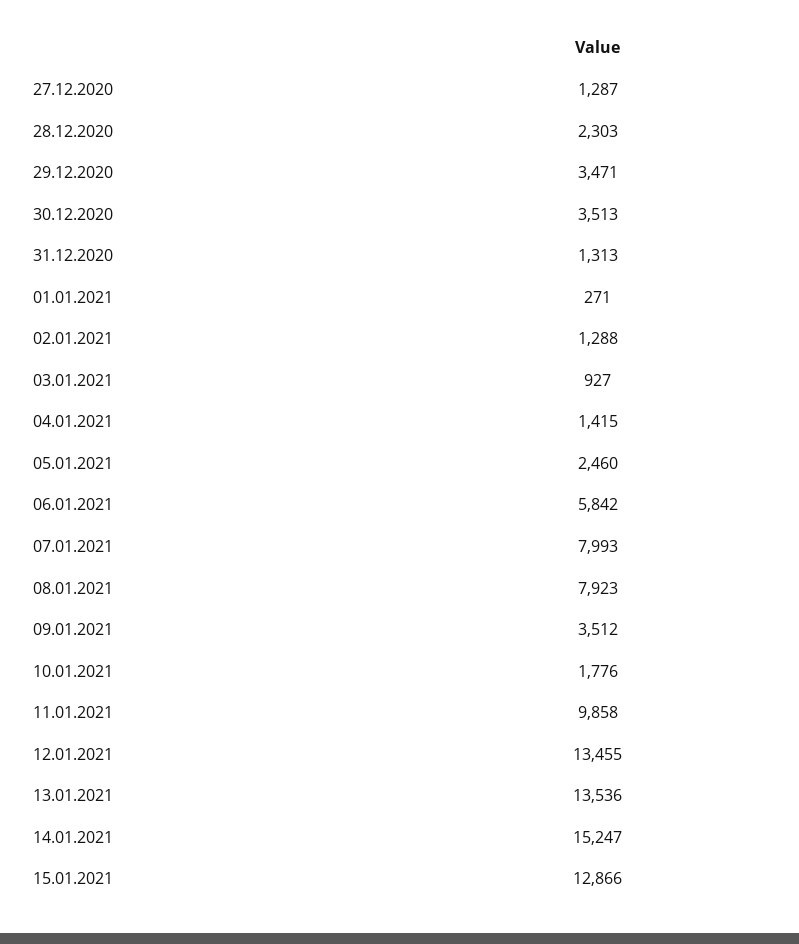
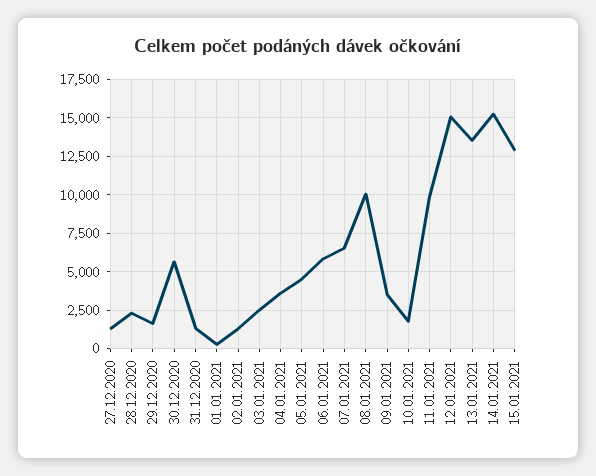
29.12.2020: 3471 -> 1500
30.12.2020: 3513 -> 5500
03.01.2021: 927 -> 2500
04.01.2021: 1415 -> 3500
05.01.2021: 2460 -> 4500
07.01.2021: 7993 -> 6500
08.01.2021: 7923 -> 10000
12.01.2021: 13455 -> 15000

